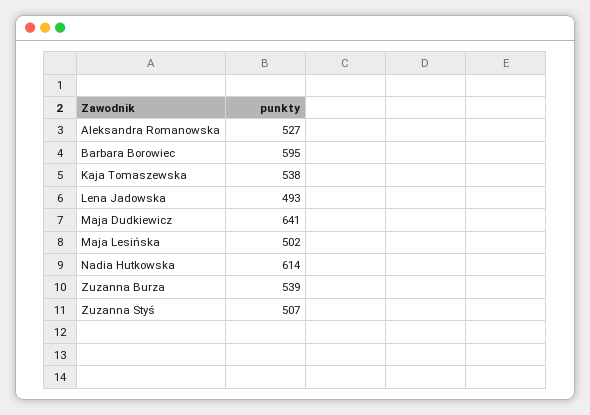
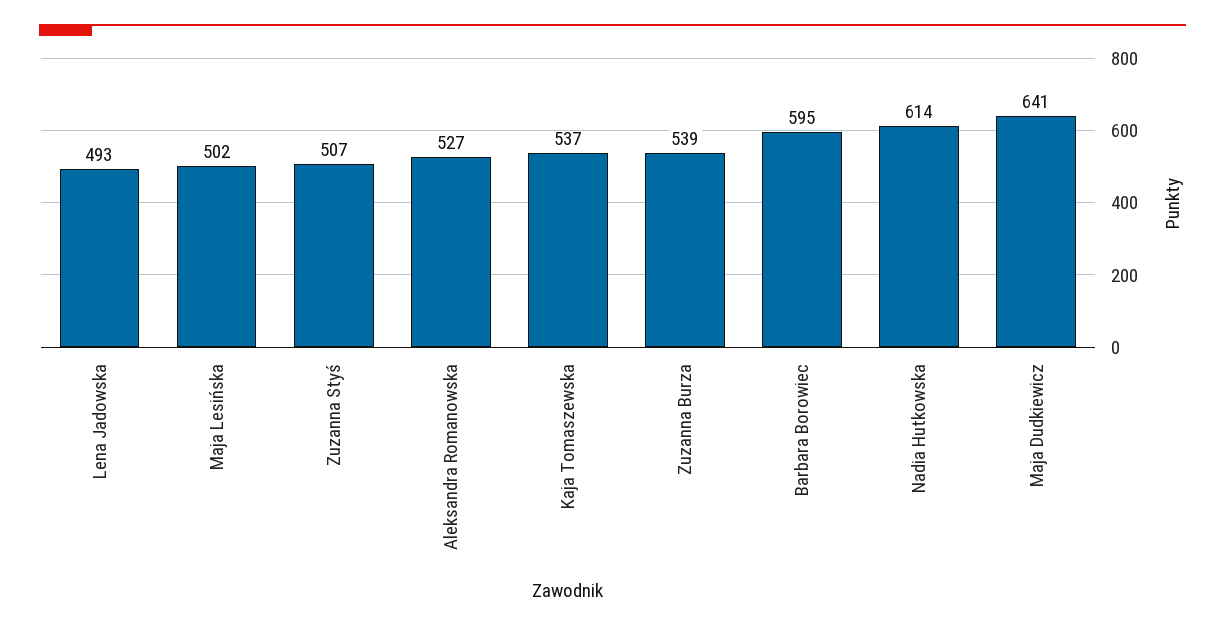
Kaja Tomaszewska: 538 -> 537

